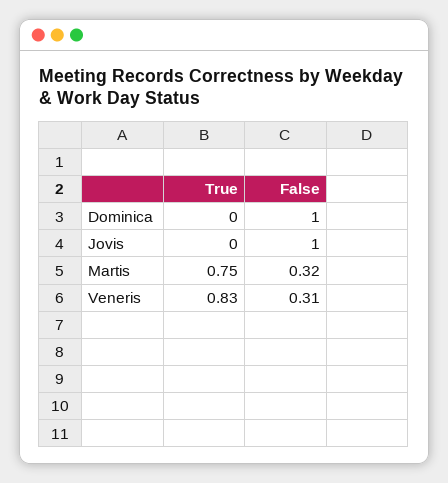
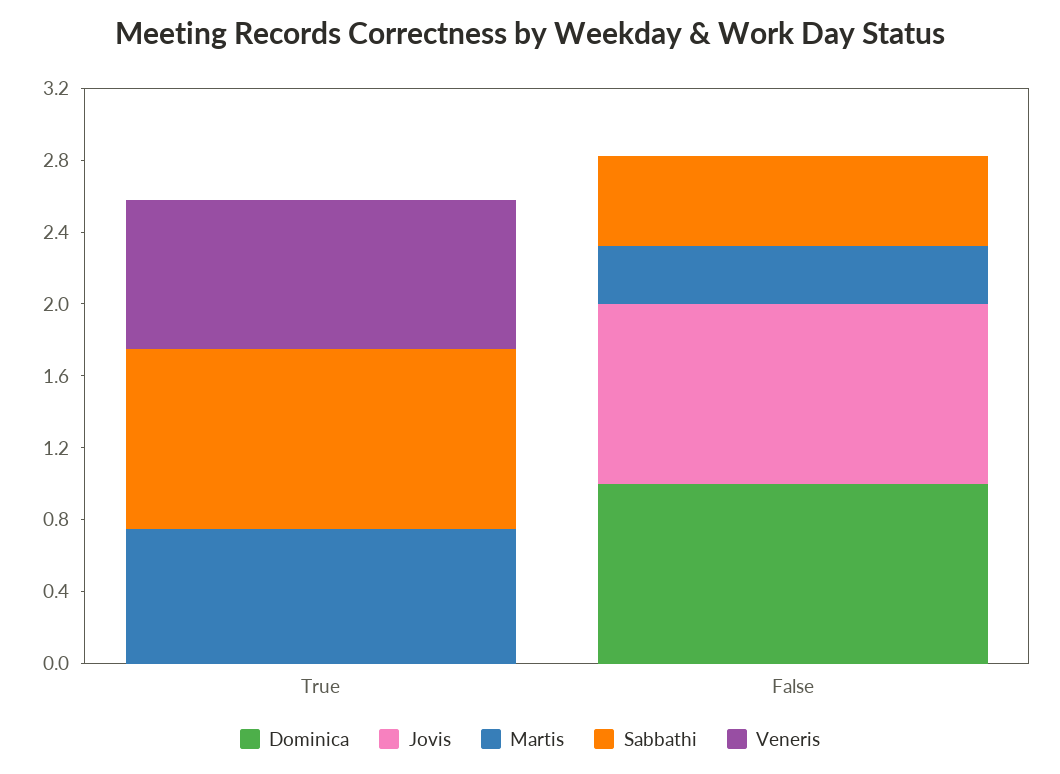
Veneris, False: 0.31 -> 0
Sabbathi, True: none -> 1
Sabbathi, False: none -> 0.5

